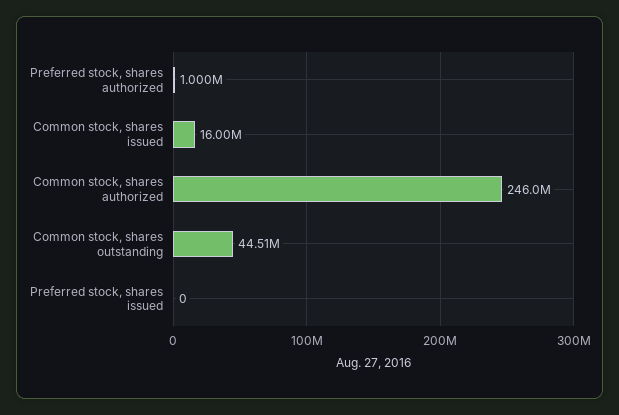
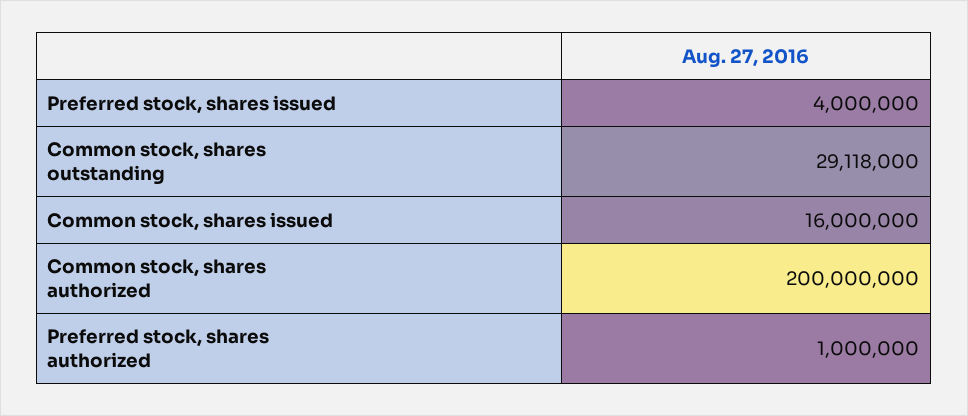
Common stock, shares authorized: 246000000 -> 200000000
Common stock, shares outstanding: 44510000 -> 29118000
Preferred stock, shares issued: 0 -> 4000000

